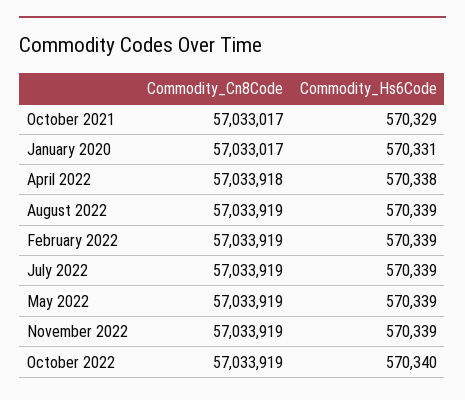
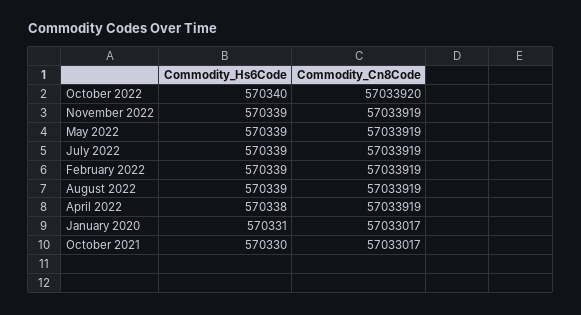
Commodity_Hs6Code, October 2021: 570329 -> 570330
Commodity_Cn8Code, April 2022: 57033918 -> 57033919
Commodity_Cn8Code, October 2022: 57033919 -> 57033920

